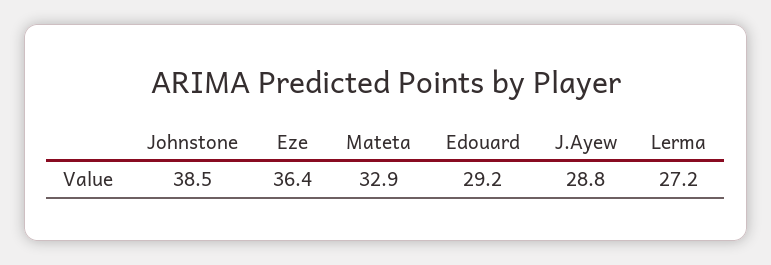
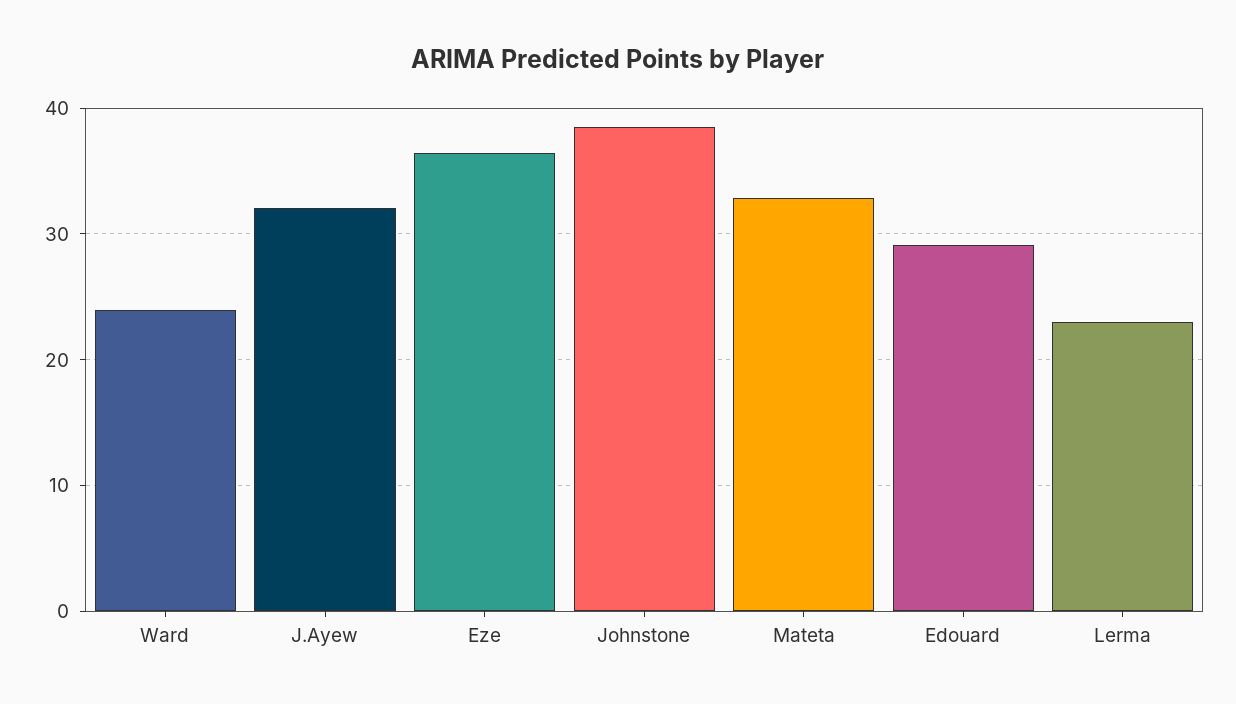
J.Ayew: 28.8 -> 32
Lerma: 27.2 -> 23
Ward: none -> 24

